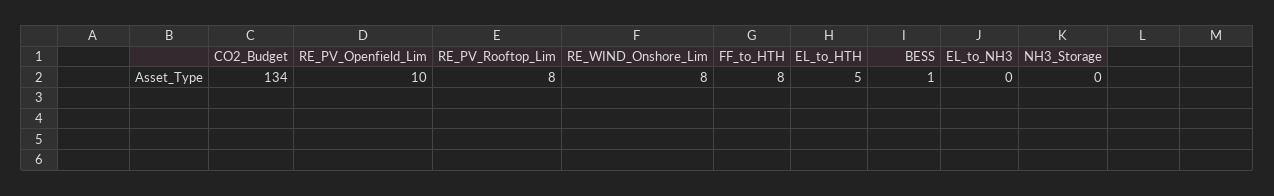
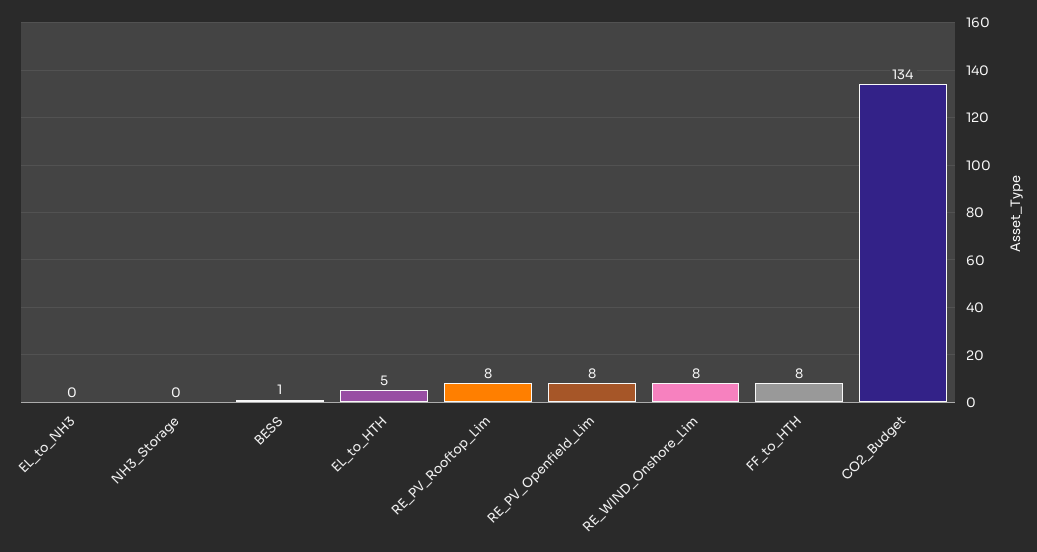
RE_PV_Openfield_Lim: 10 -> 8

